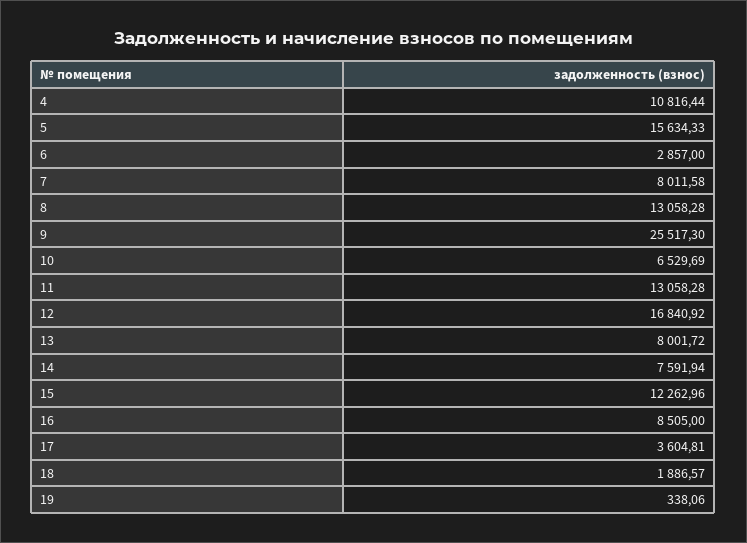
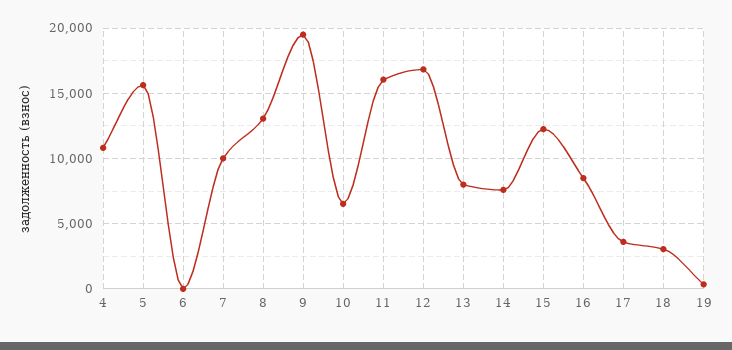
6: 2857 -> 0
7: 8011.58 -> 10000
9: 25517.3 -> 19500
11: 13058.28 -> 16000
18: 1886.57 -> 3000

